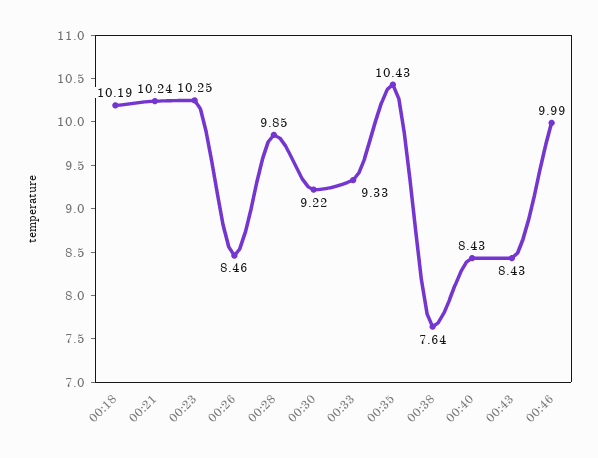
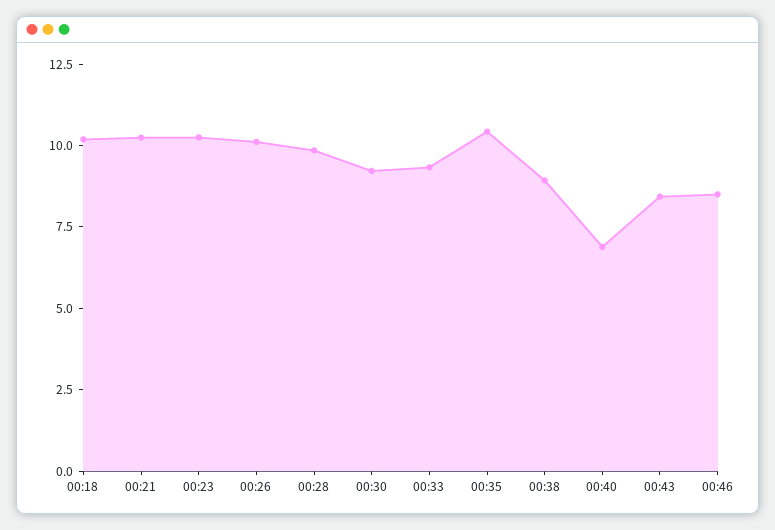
00:26: 8.46 -> 10
00:38: 7.64 -> 9
00:40: 8.43 -> 7
00:46: 9.99 -> 8.5

